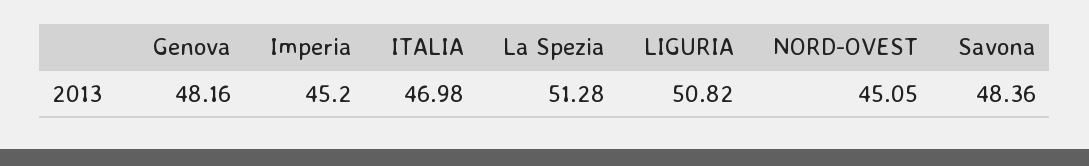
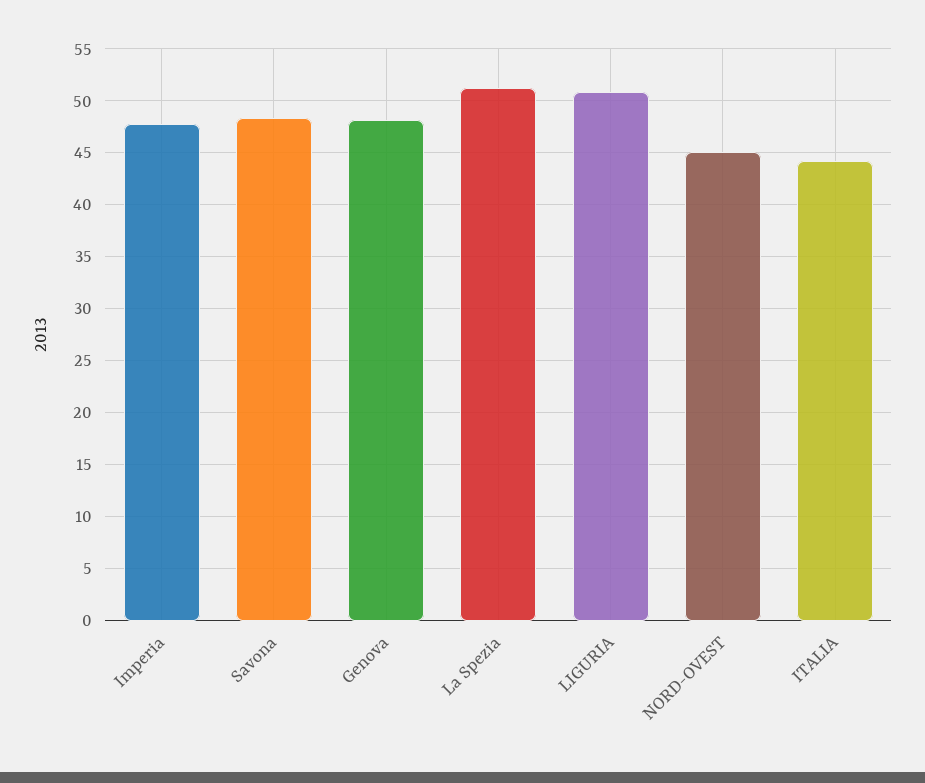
Imperia: 45.2 -> 48
ITALIA: 46.98 -> 44

